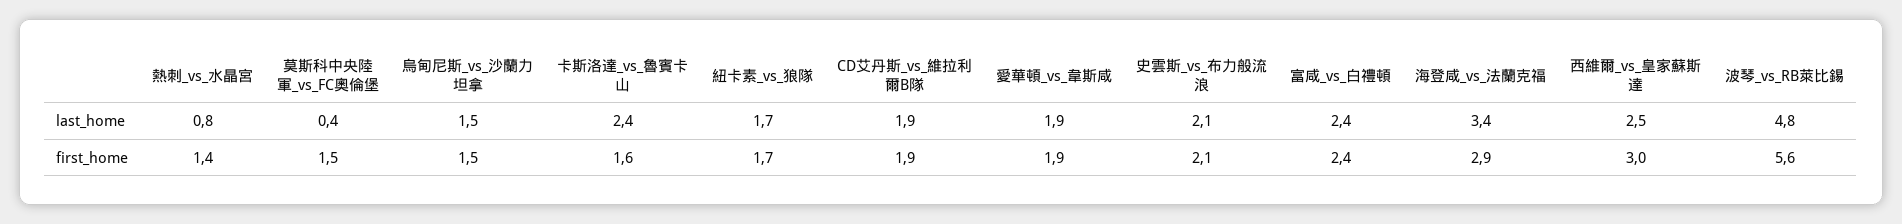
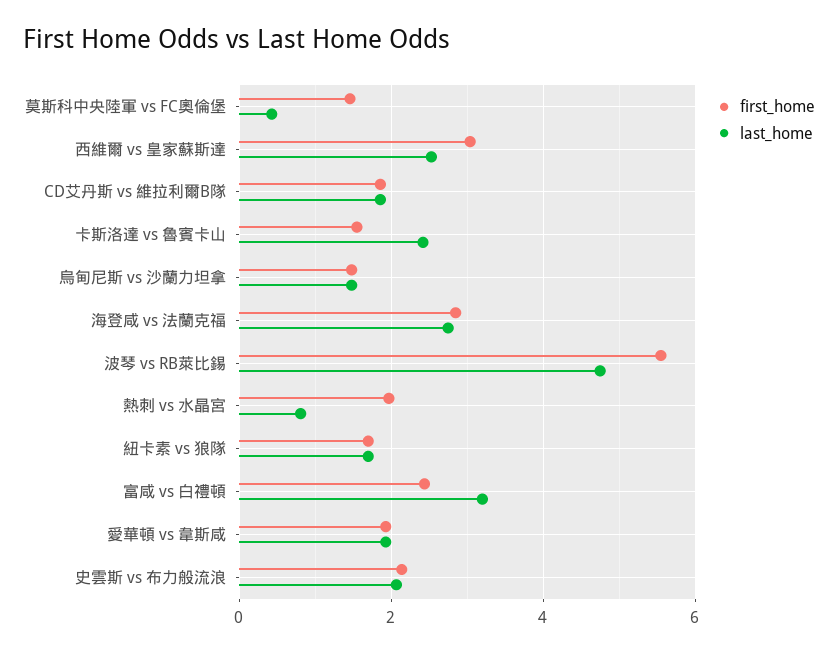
last_home, 富咸_vs_白禮頓: 2.4 -> 3.2
last_home, 海登咸_vs_法蘭克福: 3.4 -> 2.8
first_home, 熱刺_vs_水晶宮: 1.4 -> 2

